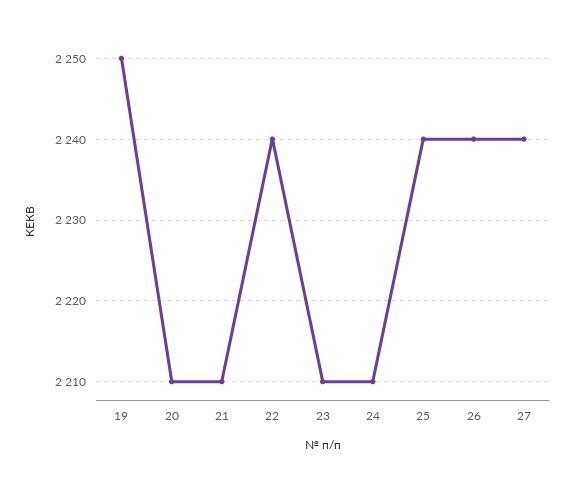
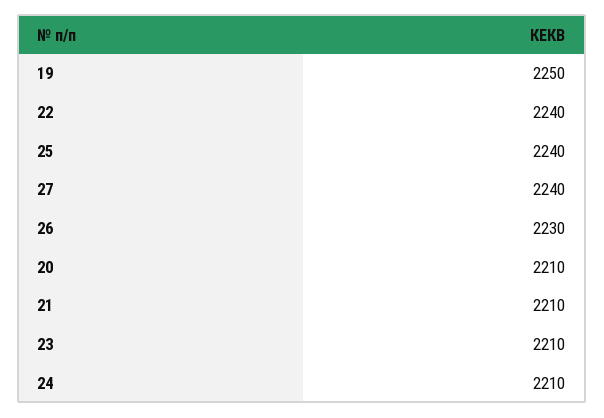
26: 2240 -> 2230

